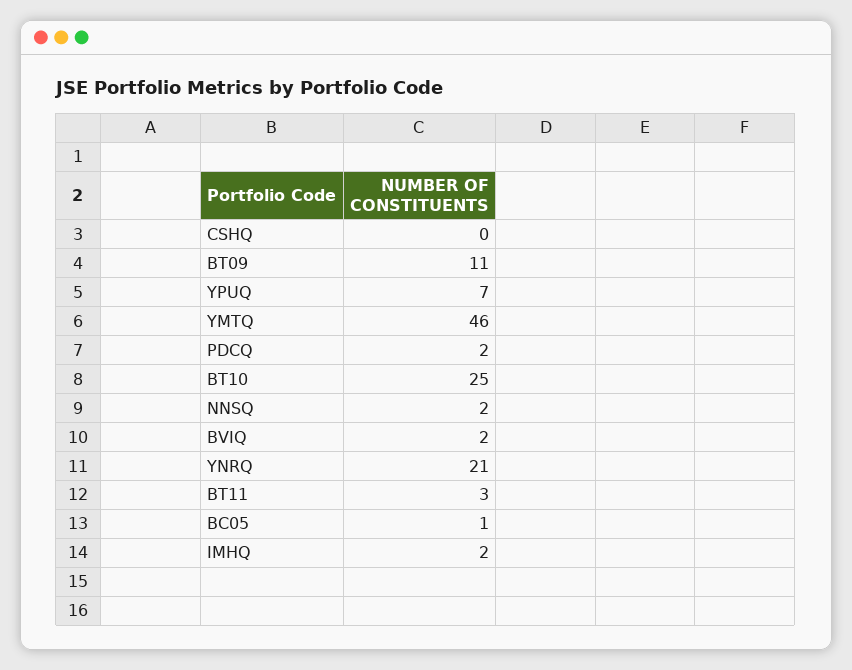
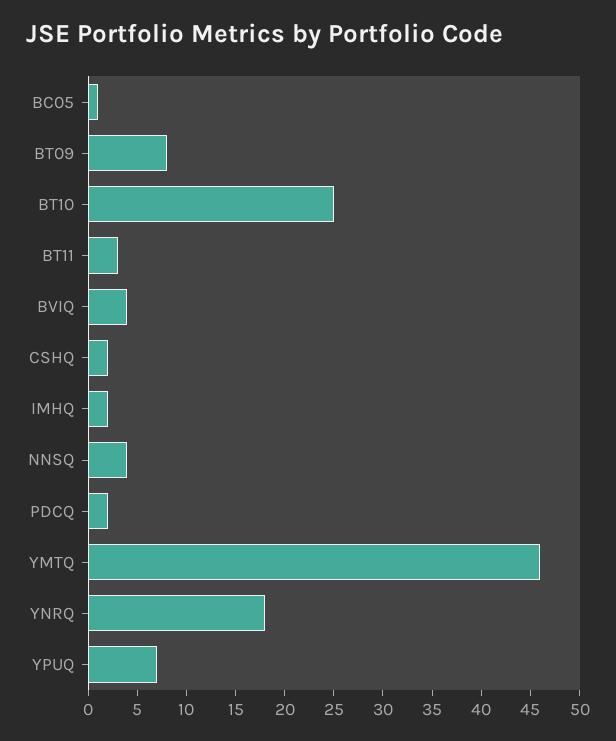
CSHQ: 0 -> 2
BT09: 11 -> 8
NNSQ: 2 -> 4
BVIQ: 2 -> 4
YNRQ: 21 -> 18

